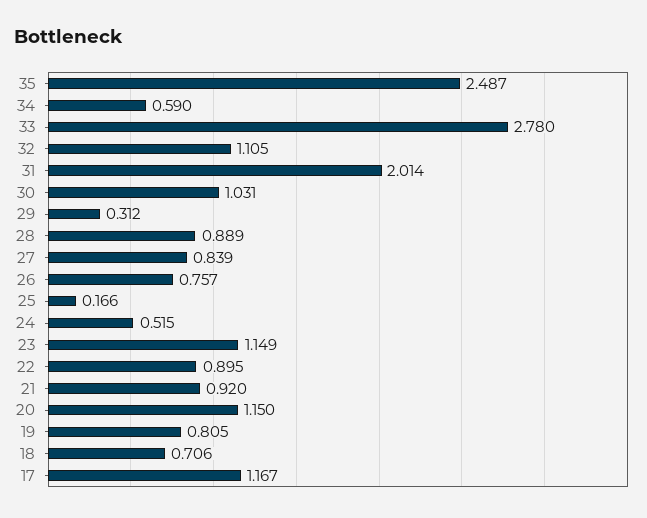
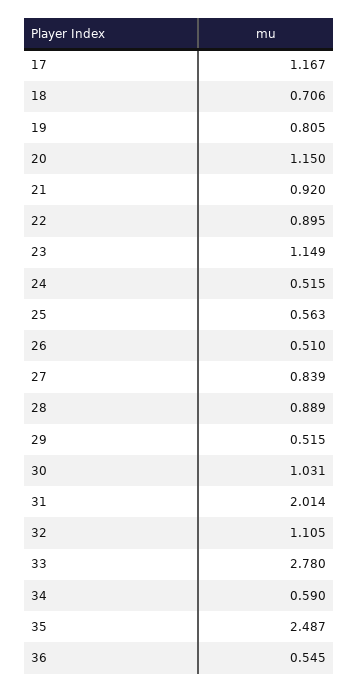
29: 0.312 -> 0.515
26: 0.757 -> 0.51
25: 0.166 -> 0.563
36: none -> 0.545

